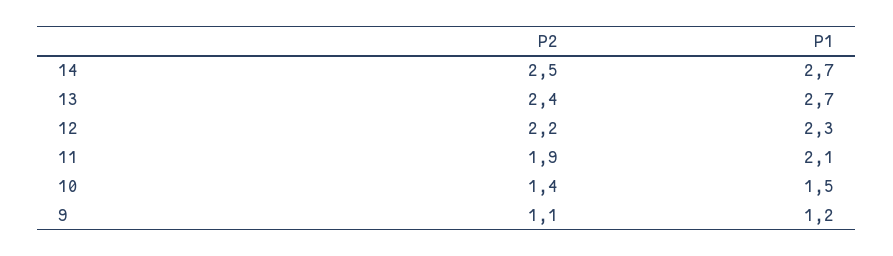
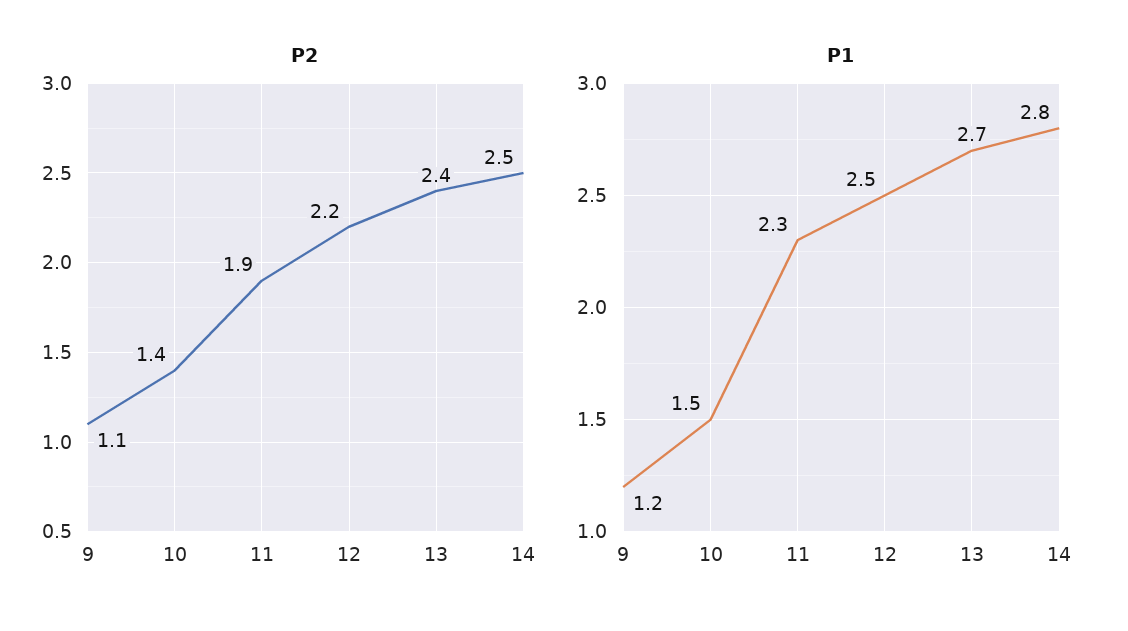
P1, 14: 2.7 -> 2.8
P1, 12: 2.3 -> 2.5
P1, 11: 2.1 -> 2.3

